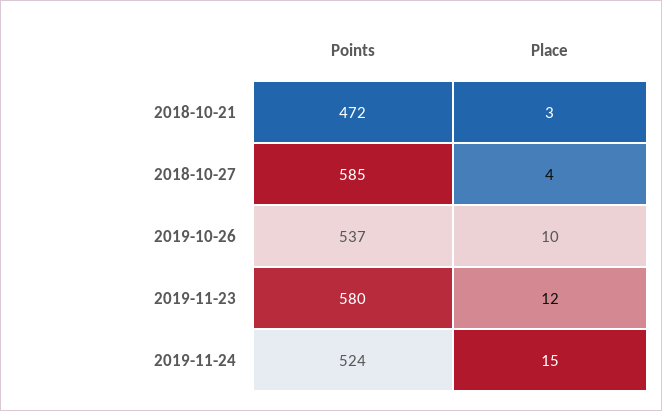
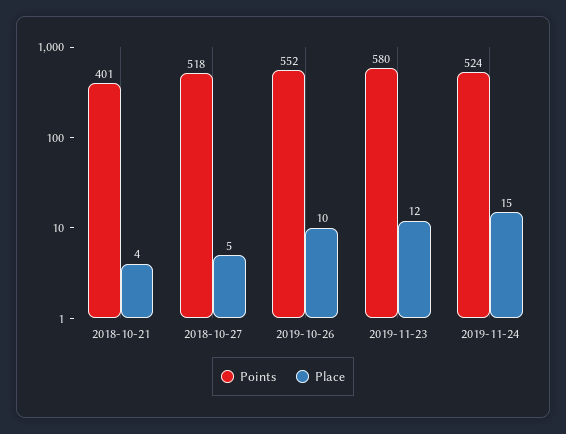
Points, 2018-10-21: 472 -> 401
Place, 2018-10-21: 3 -> 4
Points, 2018-10-27: 585 -> 518
Place, 2018-10-27: 4 -> 5
Points, 2019-10-26: 537 -> 552

